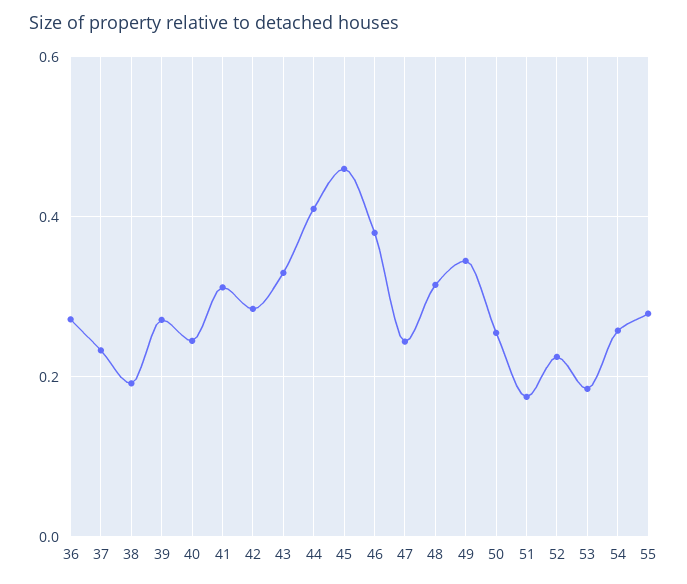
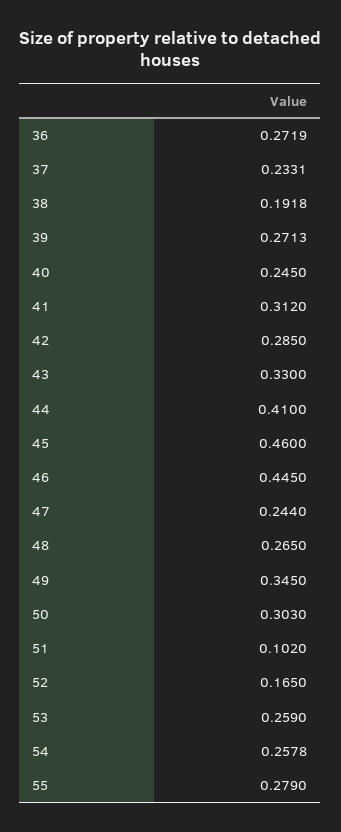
46: 0.38 -> 0.445
48: 0.32 -> 0.265
50: 0.26 -> 0.303
51: 0.18 -> 0.102
52: 0.22 -> 0.165
53: 0.18 -> 0.259

